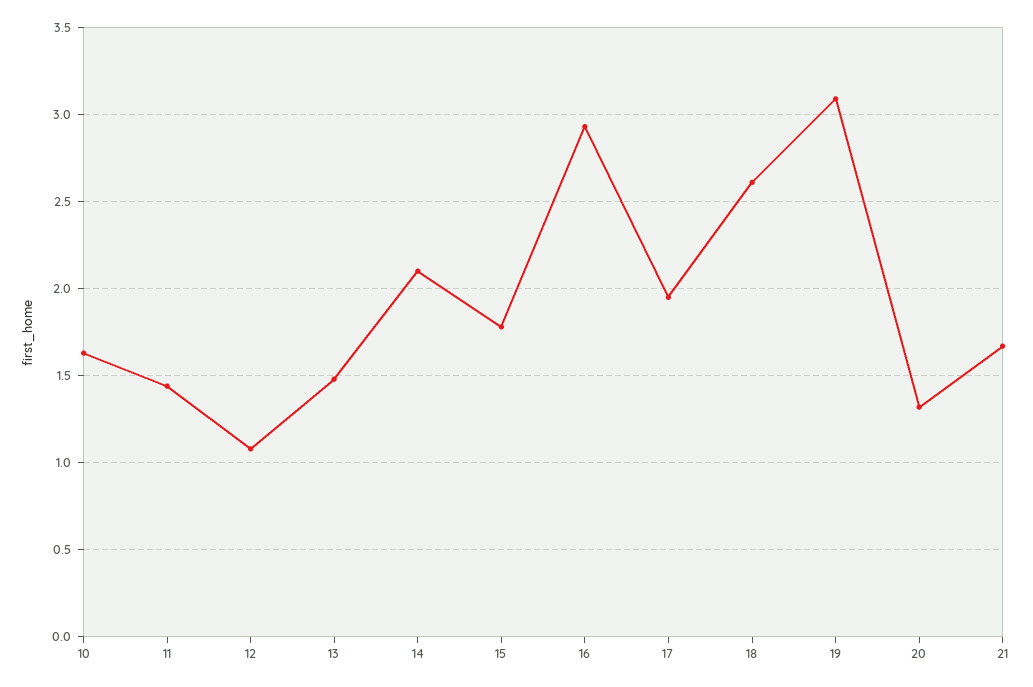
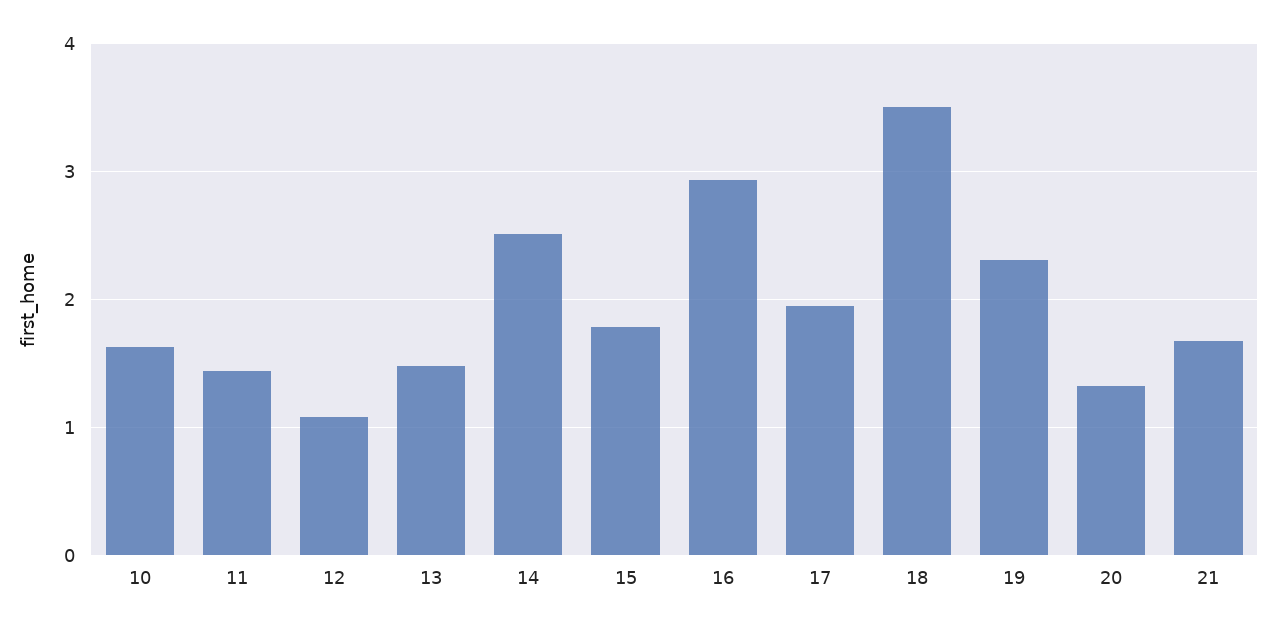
14: 2.1 -> 2.5
18: 2.6 -> 3.5
19: 3.1 -> 2.3

